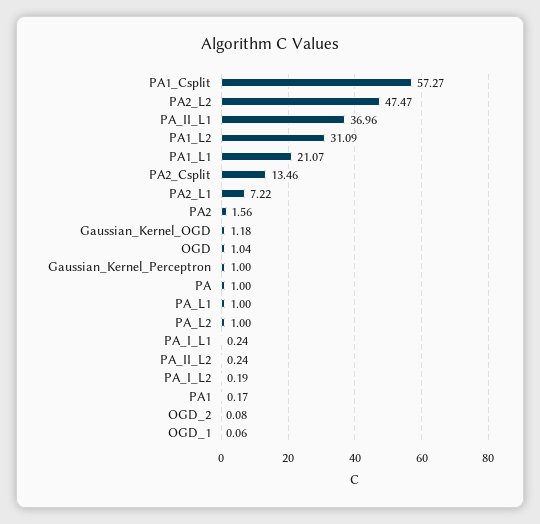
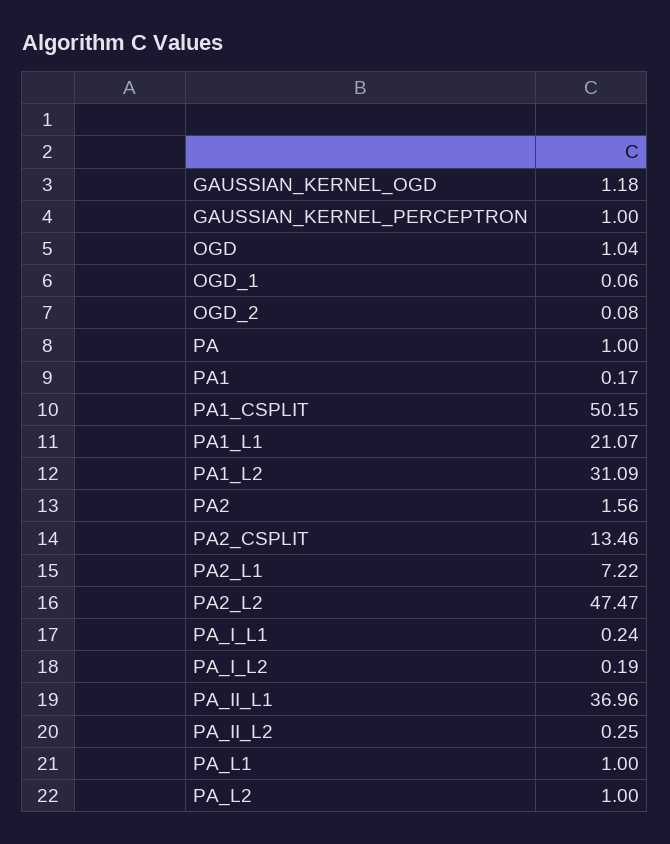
PA1_Csplit: 57.27 -> 50.15
PA_II_L2: 0.24 -> 0.25

